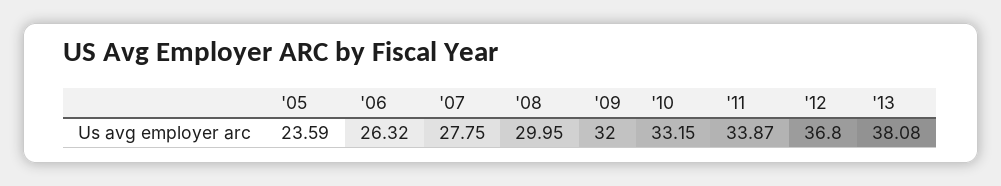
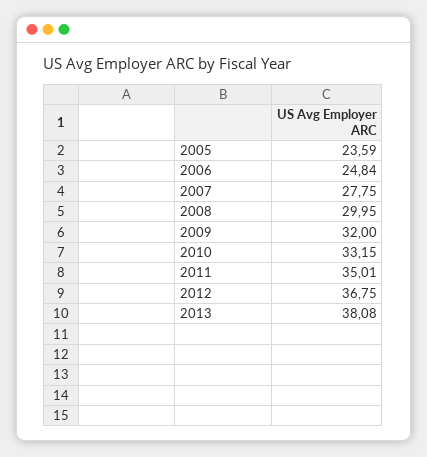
'06: 26.32 -> 24.84
'11: 33.87 -> 35.01
'12: 36.8 -> 36.75

